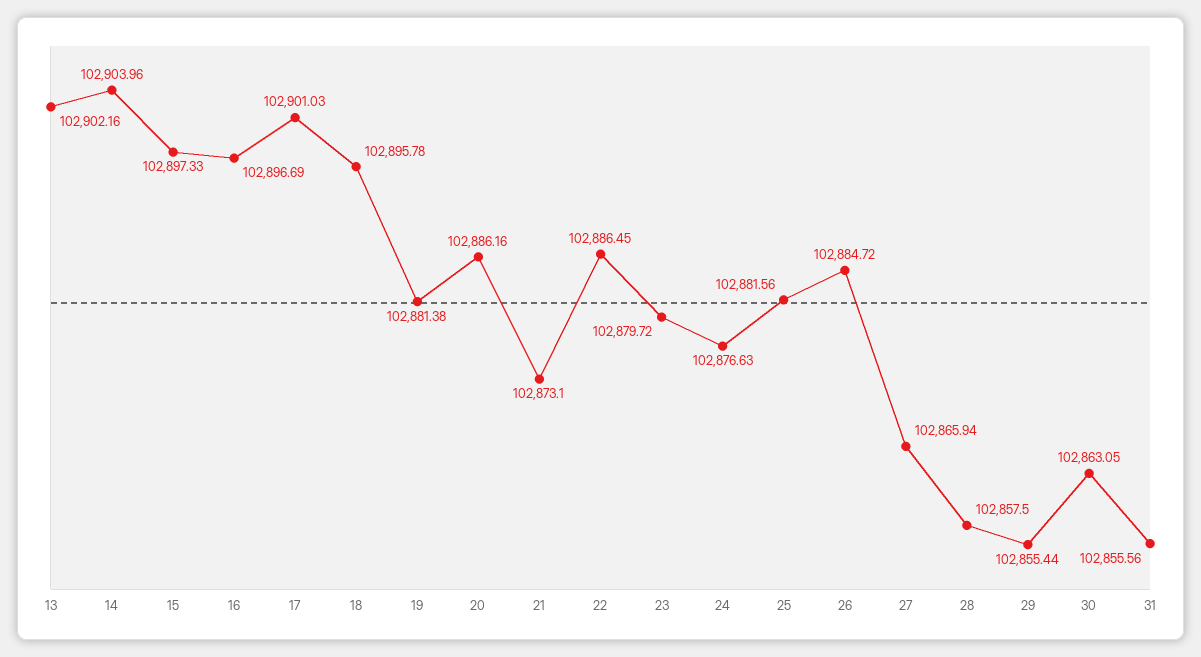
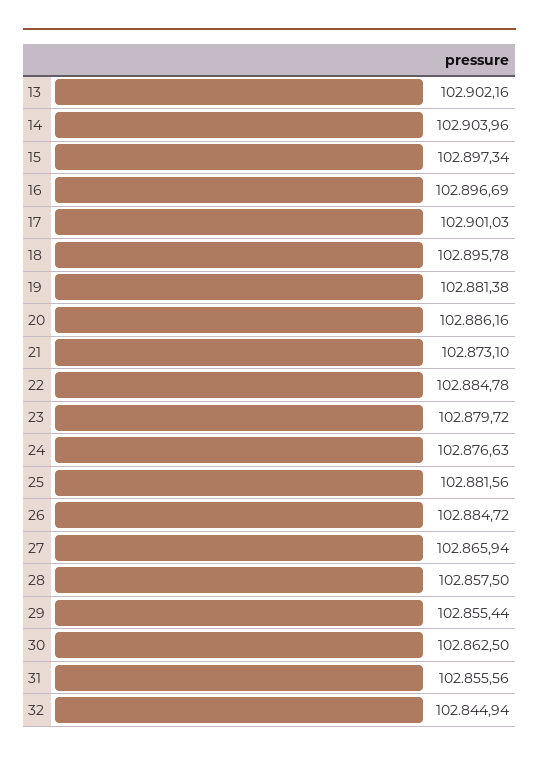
15: 102897.33 -> 102897.34
22: 102886.45 -> 102884.78
30: 102863.05 -> 102862.5
32: none -> 102844.94

